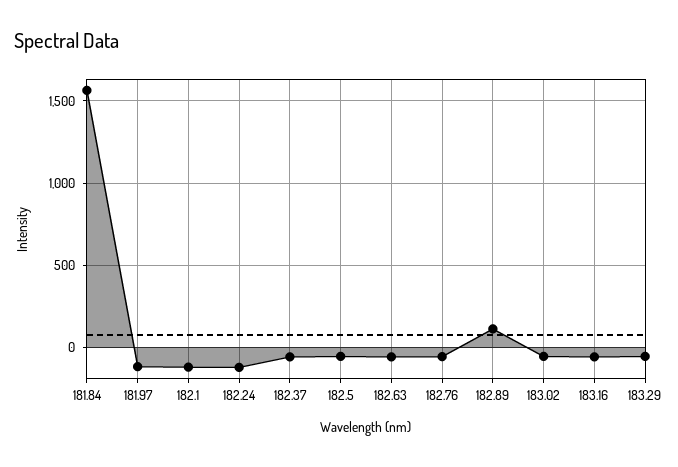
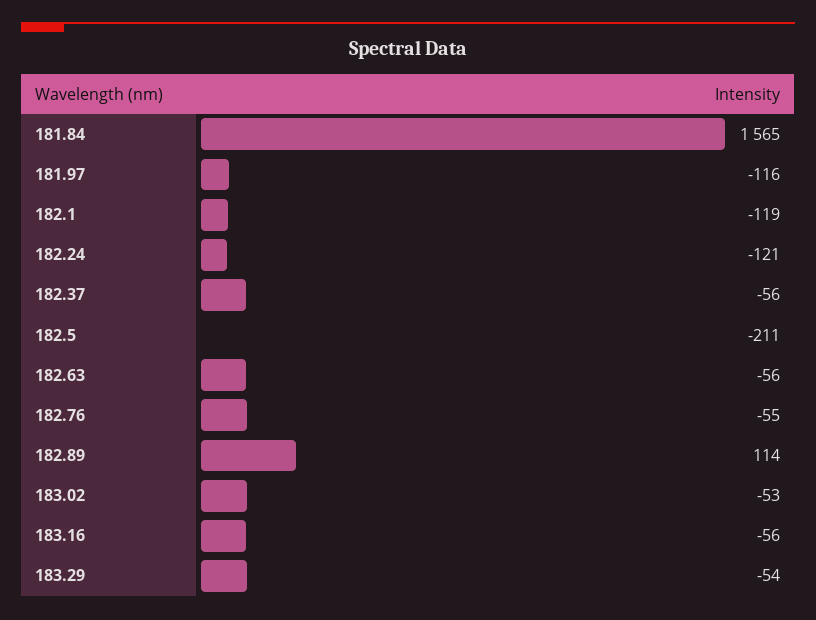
182.5: -50 -> -211

